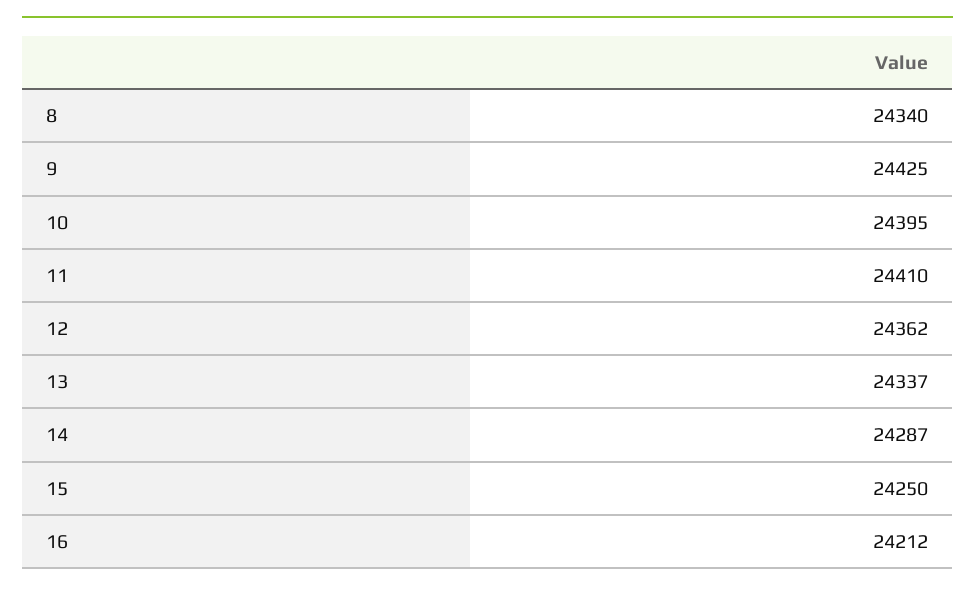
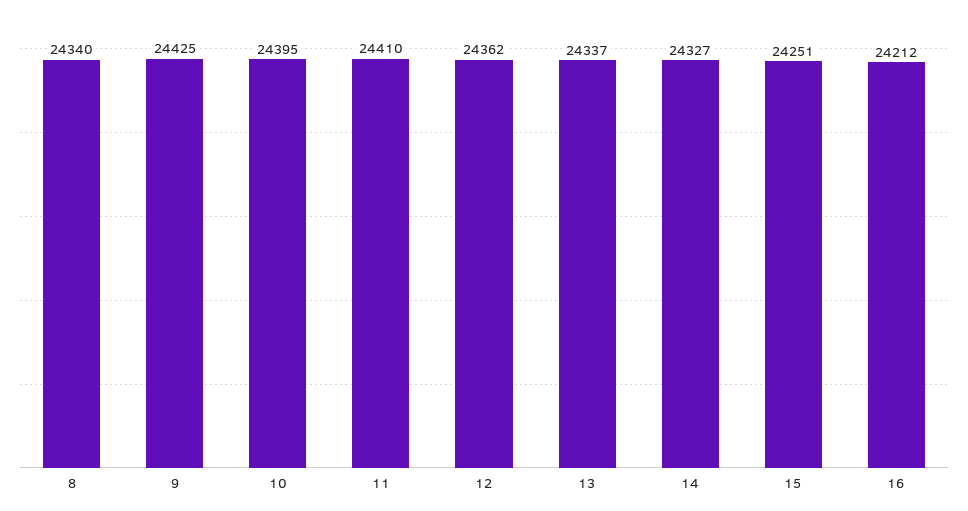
14: 24287 -> 24327
15: 24250 -> 24251

